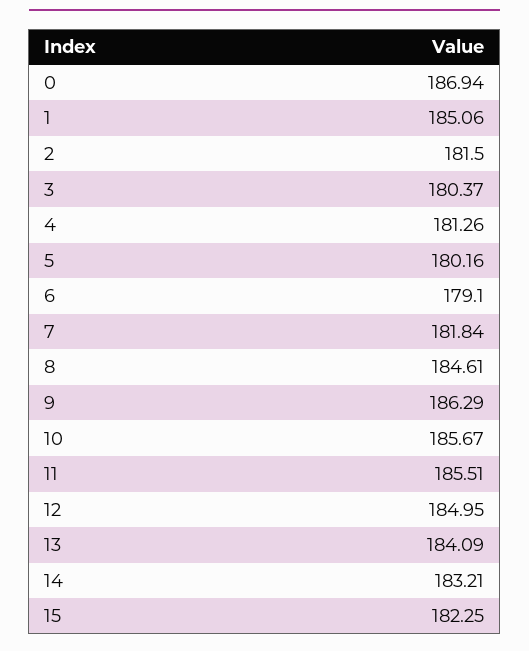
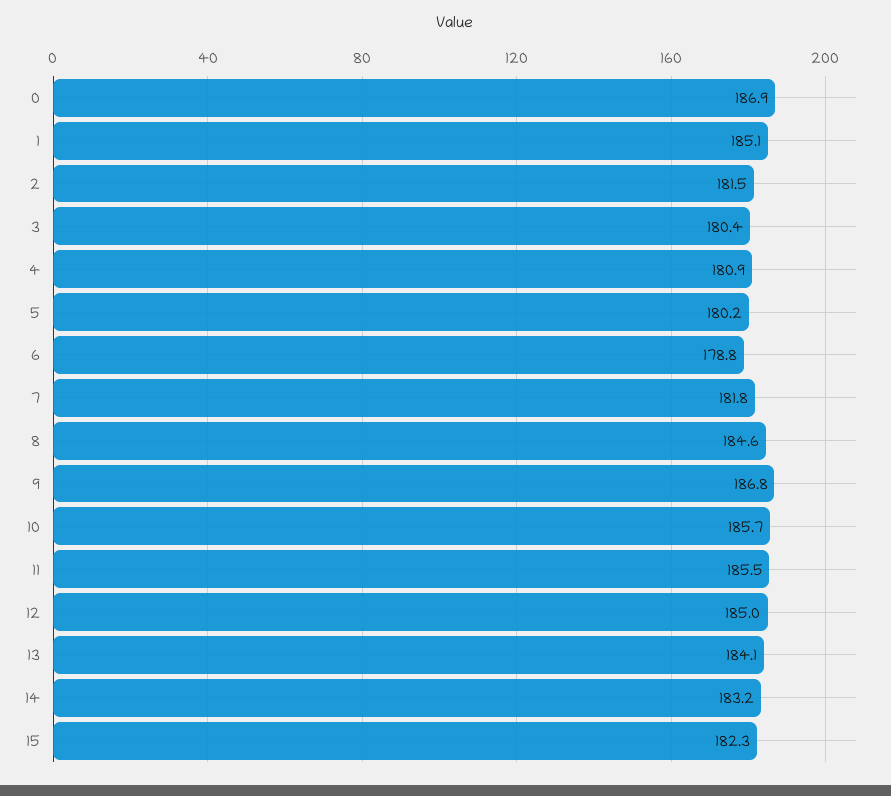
4: 181.26 -> 180.9
6: 179.1 -> 178.8
9: 186.29 -> 186.8

